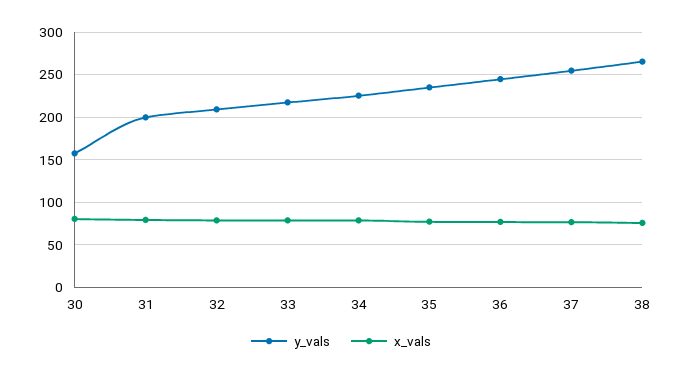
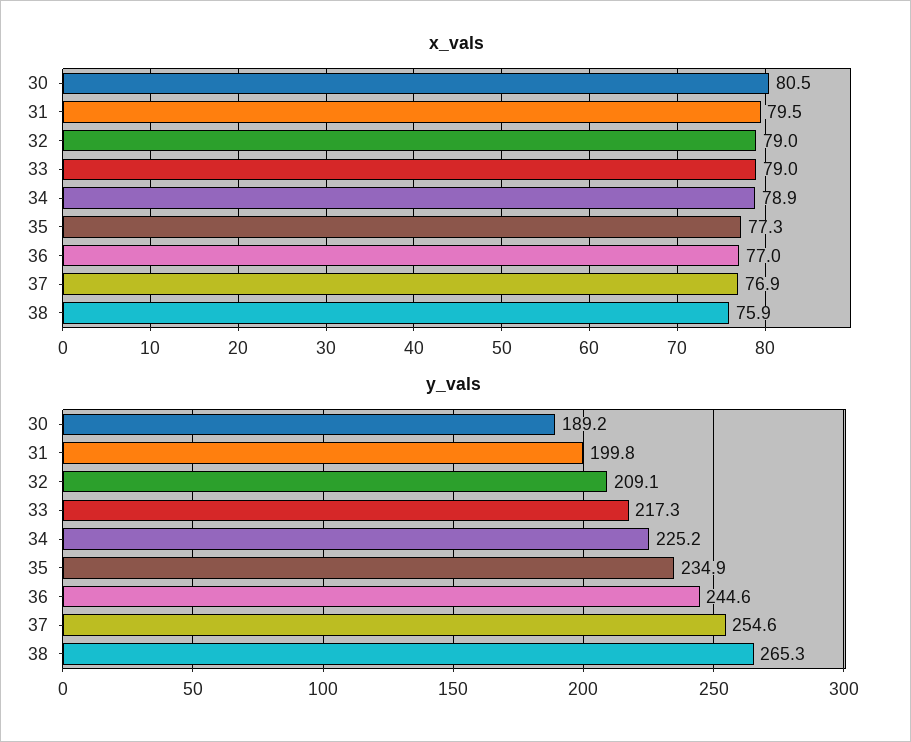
y_vals, 30: 160 -> 189.2

